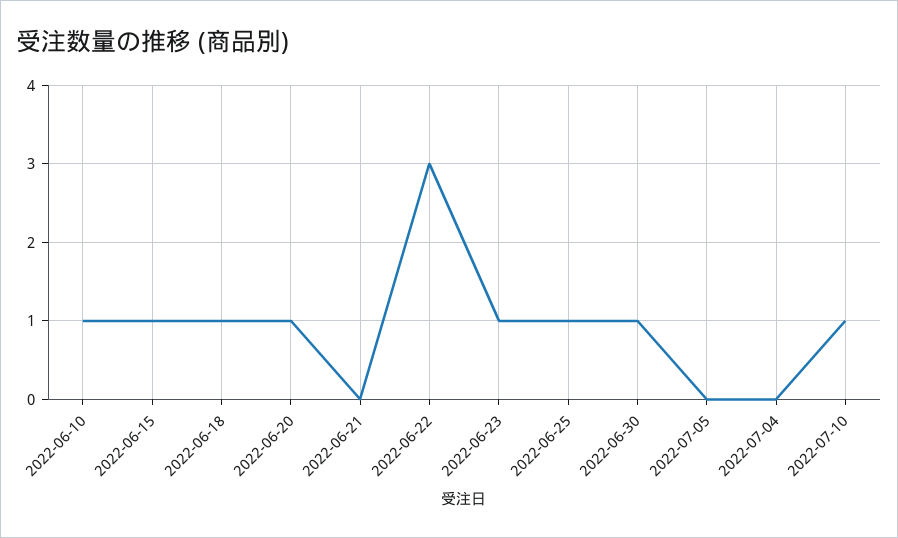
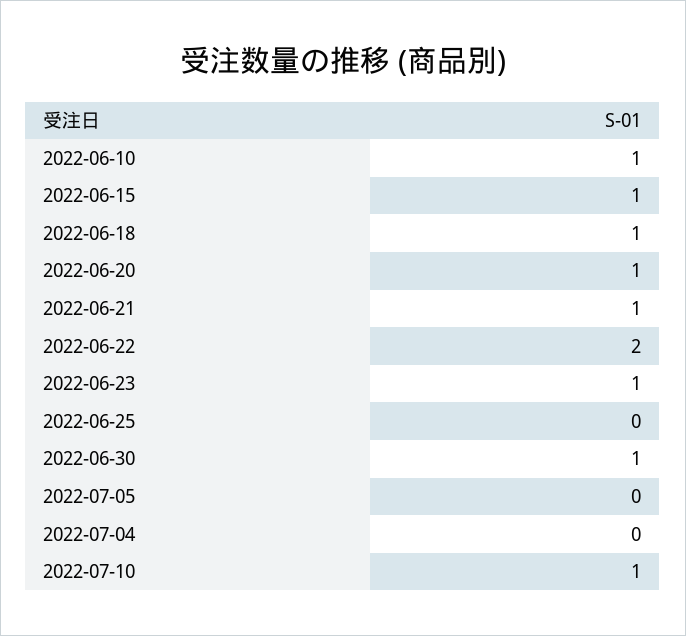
2022-06-21: 0 -> 1
2022-06-22: 3 -> 2
2022-06-25: 1 -> 0

